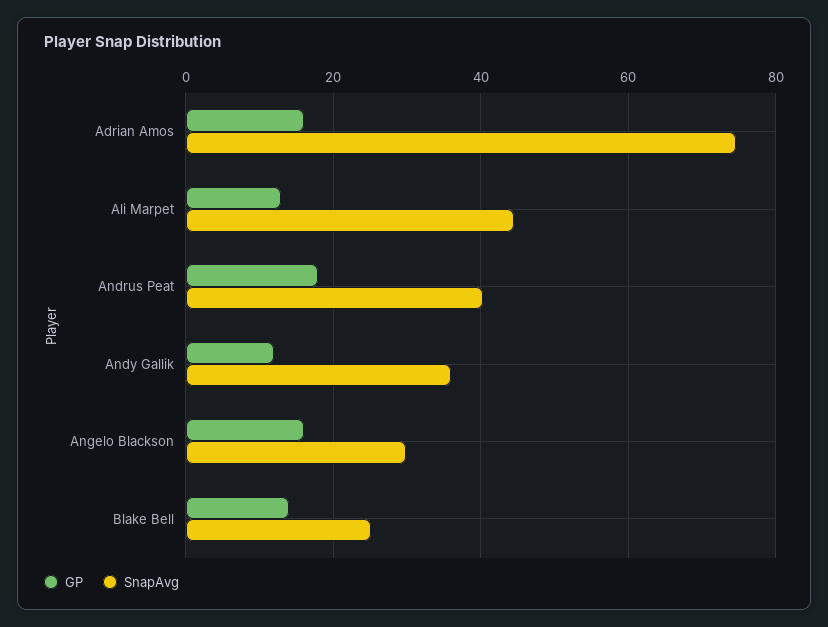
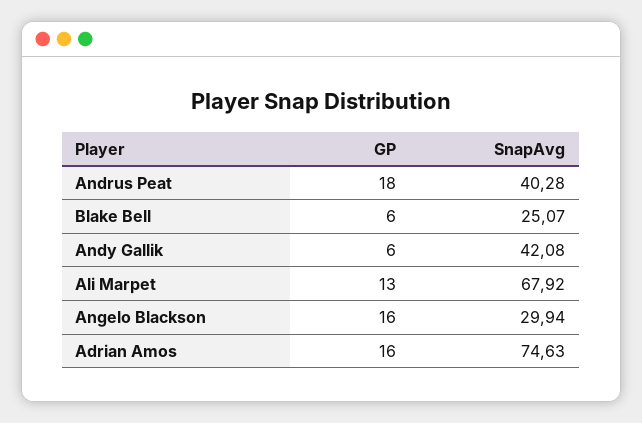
SnapAvg, Ali Marpet: 44 -> 67.92
GP, Andy Gallik: 12 -> 6
SnapAvg, Andy Gallik: 36 -> 42.08
GP, Blake Bell: 14 -> 6

